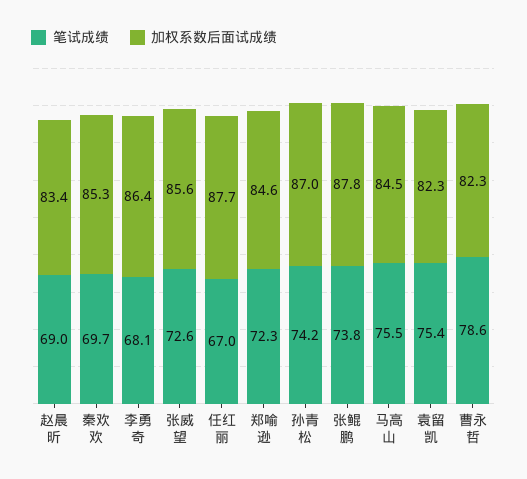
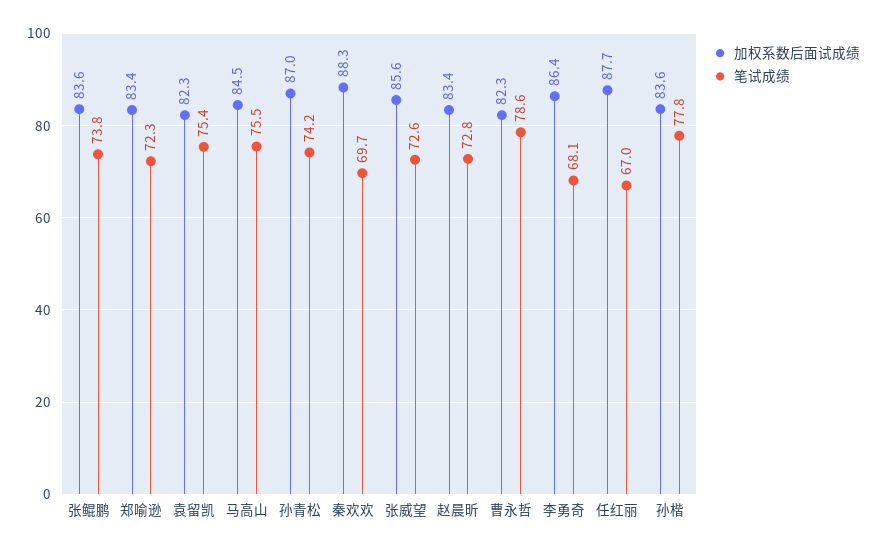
笔试成绩, 赵晨昕: 69 -> 72.8
加权系数后面试成绩, 秦欢欢: 85.3 -> 88.3
加权系数后面试成绩, 郑喻逊: 84.6 -> 83.4
加权系数后面试成绩, 张鲲鹏: 87.8 -> 83.6
加权系数后面试成绩, 孙楷: none -> 83.6
笔试成绩, 孙楷: none -> 77.8

